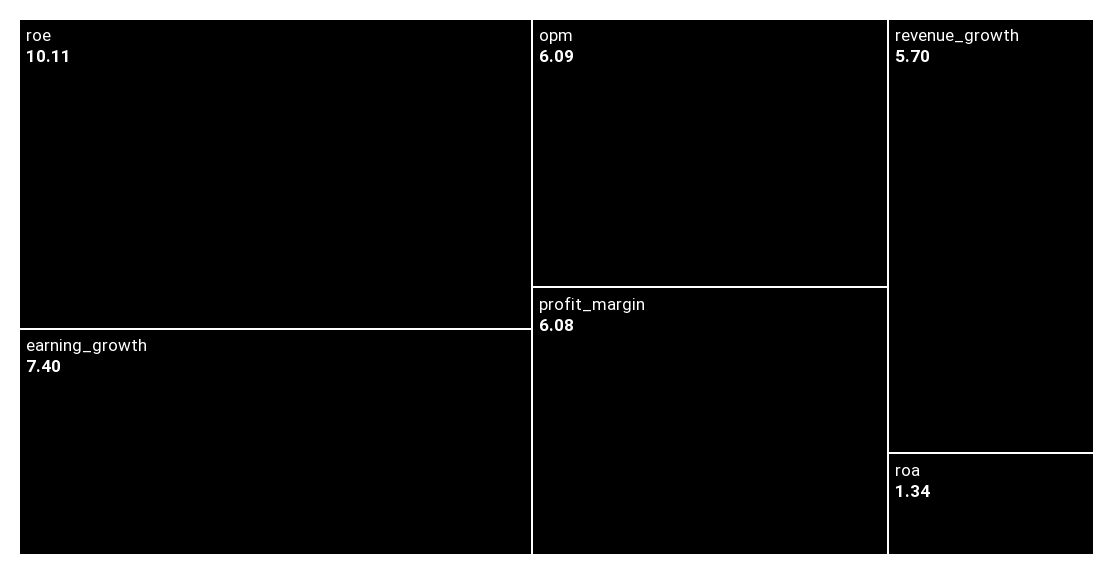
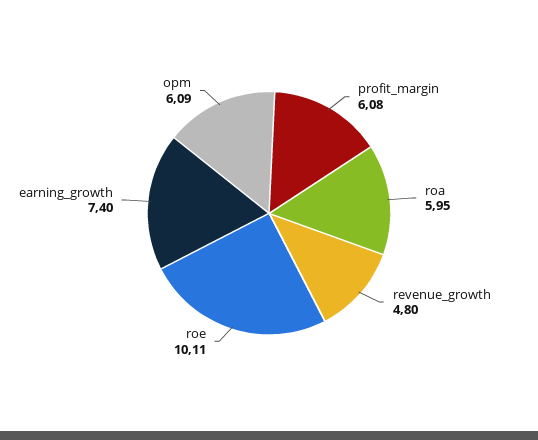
revenue_growth: 5.7 -> 4.8
roa: 1.34 -> 5.95

